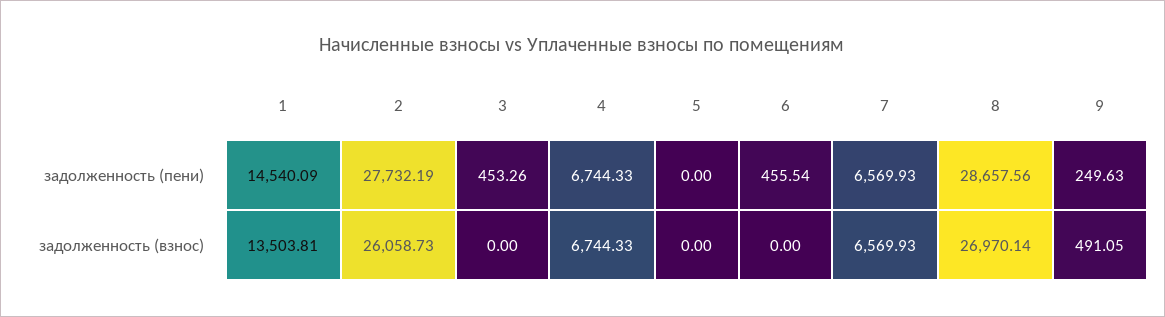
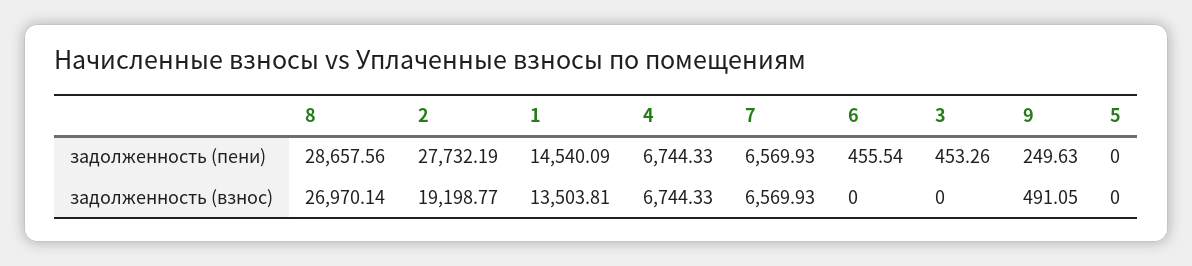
2, задолженность (взнос): 26058.73 -> 19198.77

